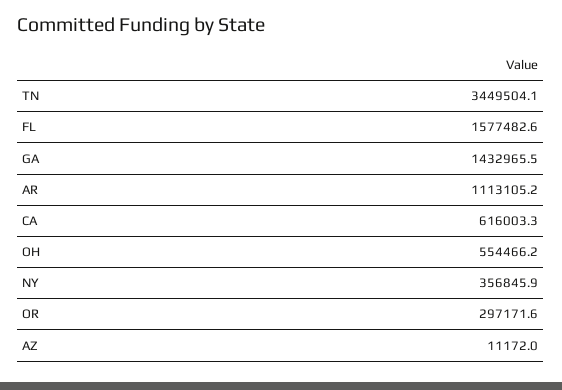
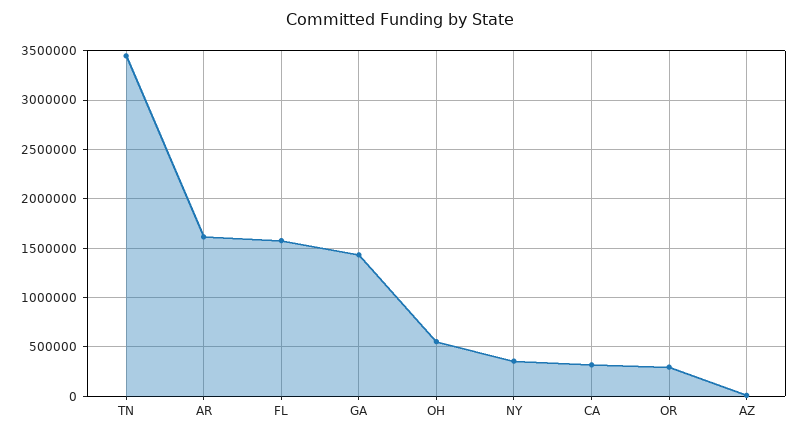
AR: 1113105.2 -> 1600000
CA: 616003.3 -> 300000

